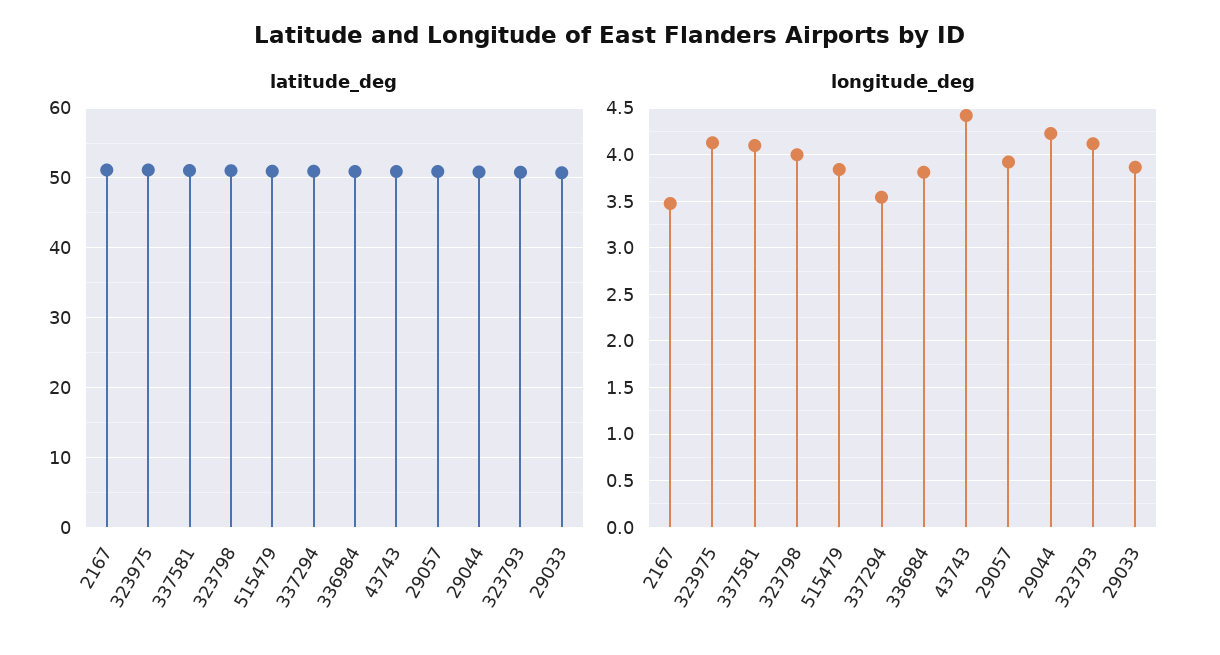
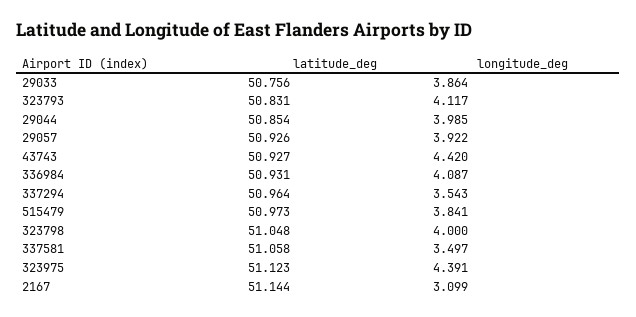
longitude_deg, 2167: 3.5 -> 3.099
longitude_deg, 323975: 4.1 -> 4.391
longitude_deg, 337581: 4.1 -> 3.497
longitude_deg, 336984: 3.8 -> 4.087
longitude_deg, 29044: 4.2 -> 3.985

